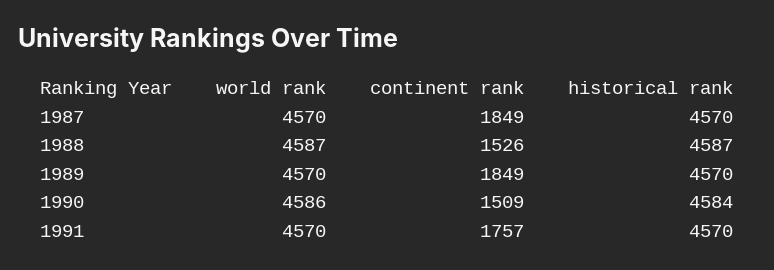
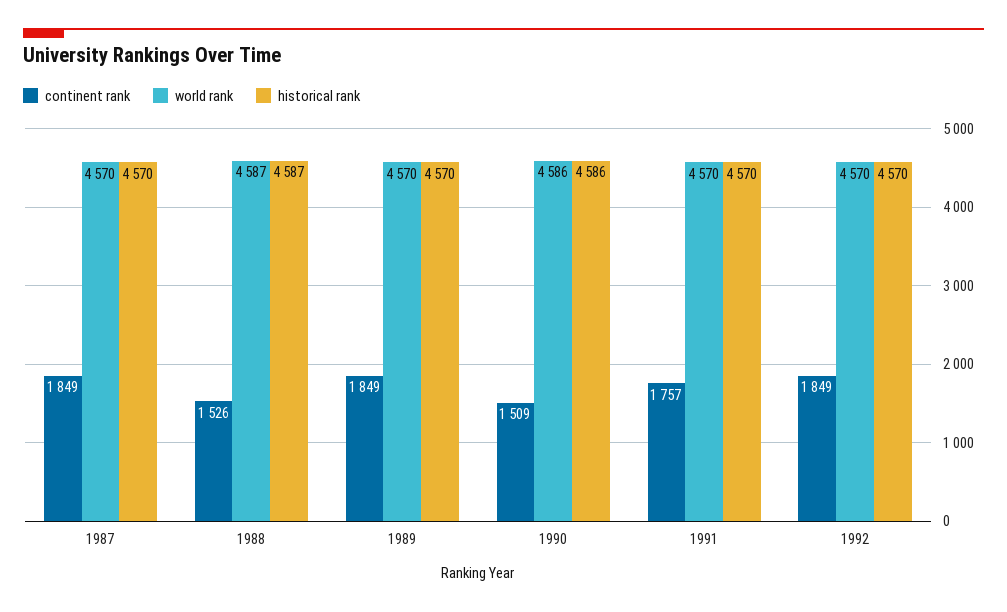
historical rank, 1990: 4584 -> 4586
continent rank, 1992: none -> 1849
world rank, 1992: none -> 4570
historical rank, 1992: none -> 4570

